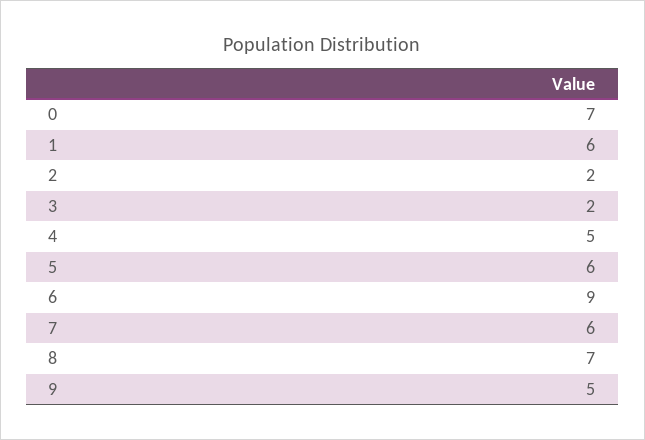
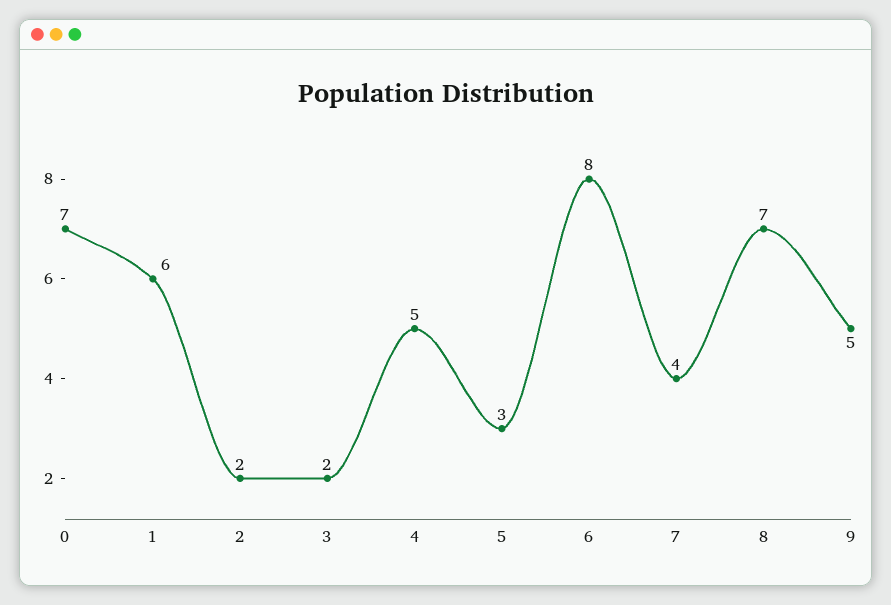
5: 6 -> 3
6: 9 -> 8
7: 6 -> 4

